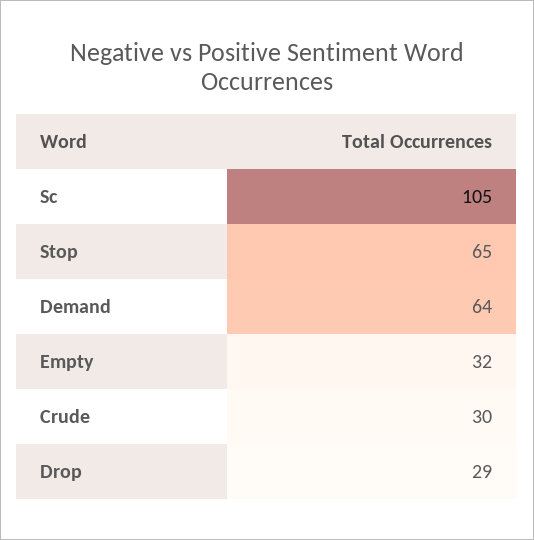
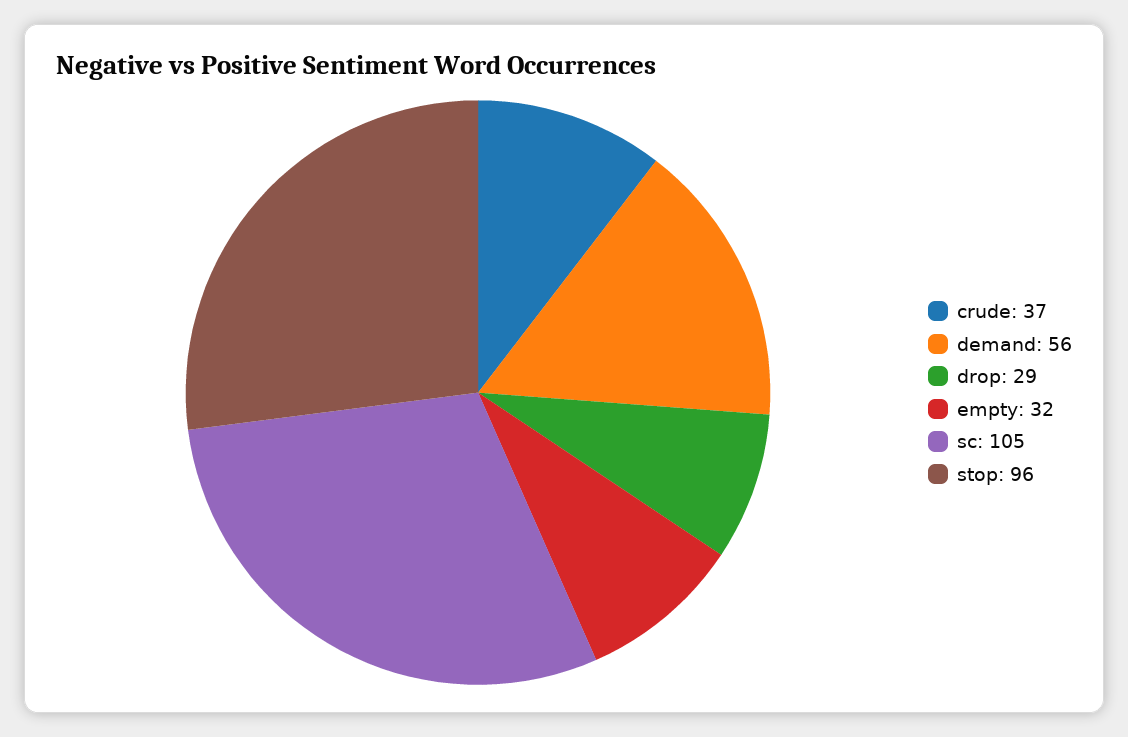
Stop: 65 -> 96
Demand: 64 -> 56
Crude: 30 -> 37

